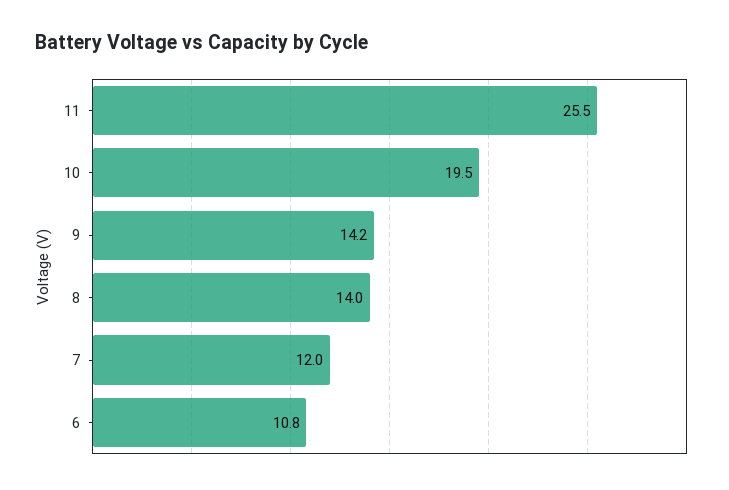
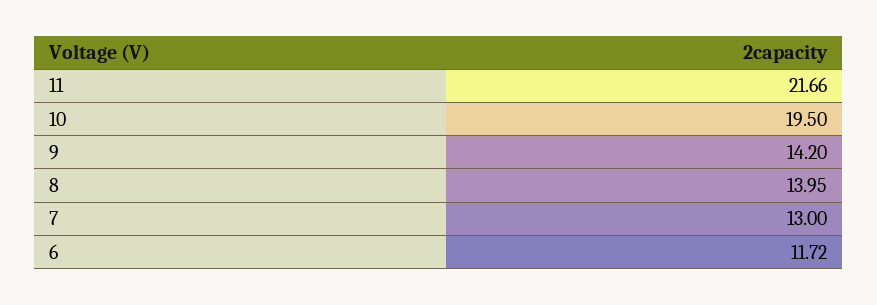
11: 25.5 -> 21.66
7: 12 -> 13
6: 10.8 -> 11.72

